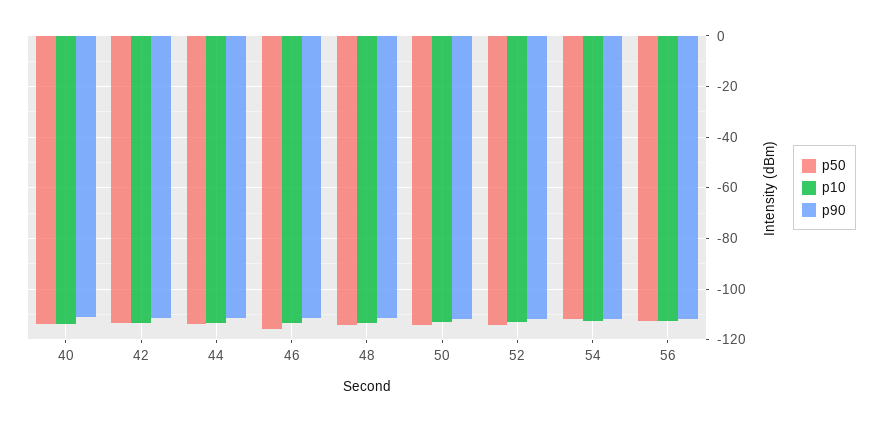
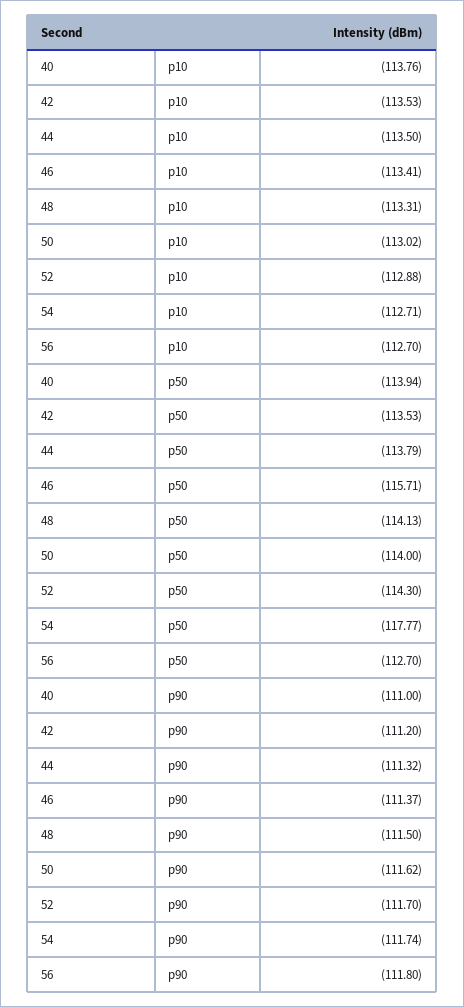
p50, 54: -112.5 -> -117.77

